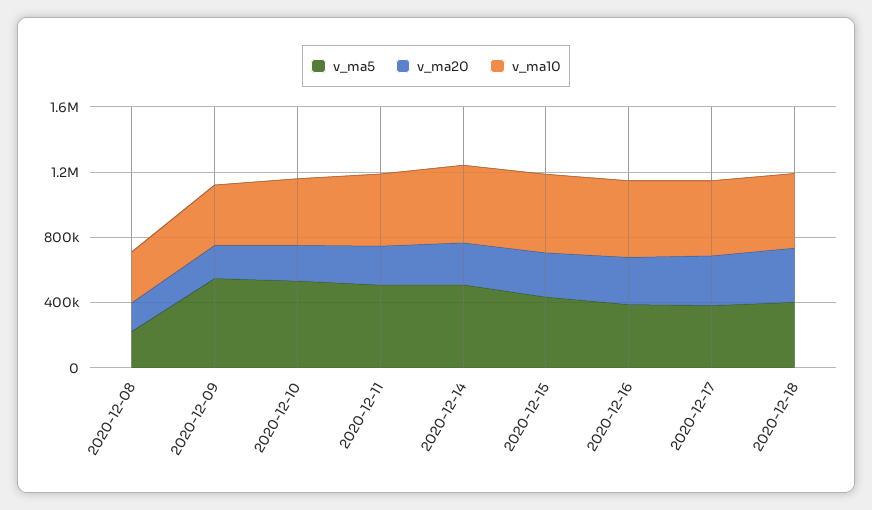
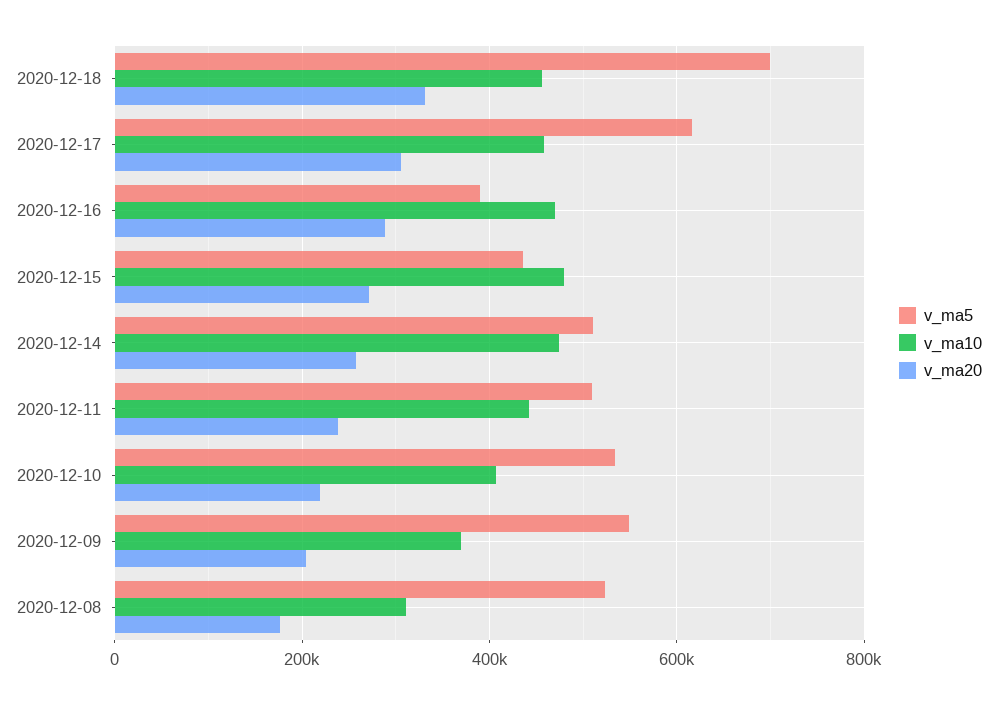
v_ma5, 2020-12-08: 200000 -> 520000
v_ma5, 2020-12-17: 400000 -> 620000
v_ma5, 2020-12-18: 400000 -> 700000

